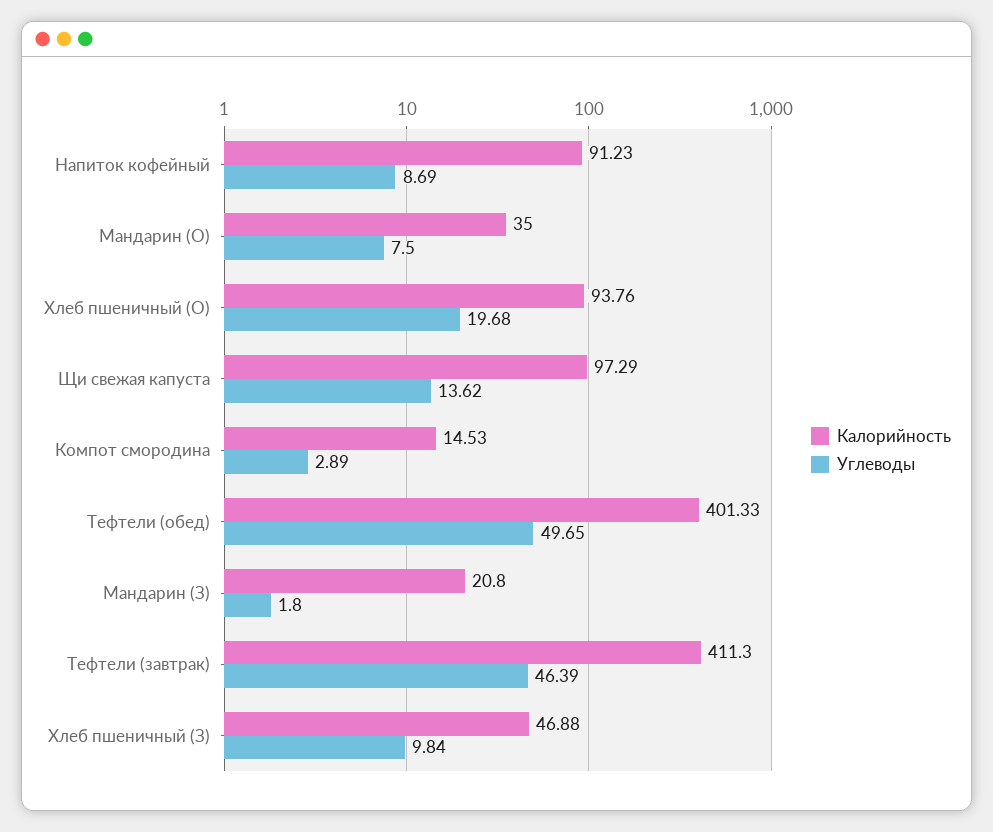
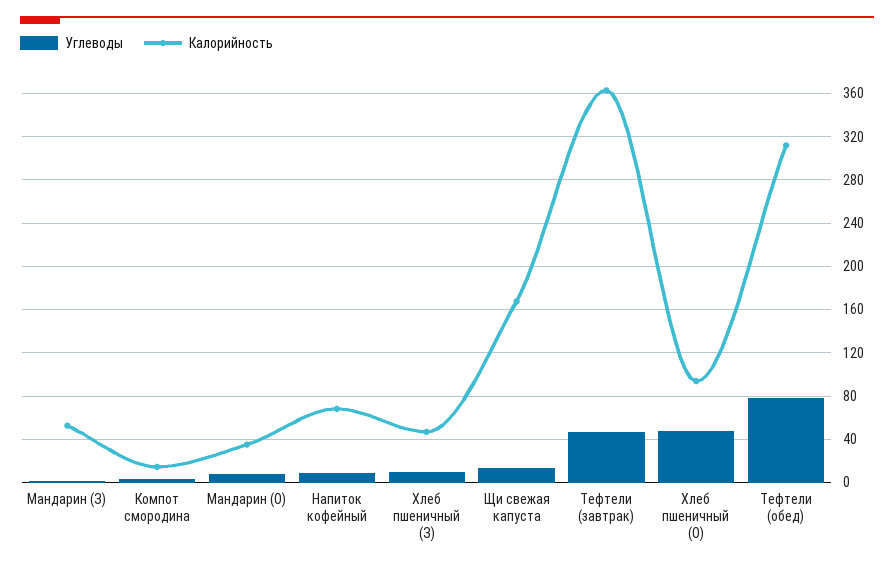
Калорийность, Напиток кофейный: 91.23 -> 70
Углеводы, Хлеб пшеничный (О): 19.68 -> 50
Калорийность, Щи свежая капуста: 97.29 -> 170
Калорийность, Тефтели (обед): 401.33 -> 310
Углеводы, Тефтели (обед): 49.65 -> 80
Калорийность, Мандарин (З): 20.8 -> 50
Калорийность, Тефтели (завтрак): 411.3 -> 360

